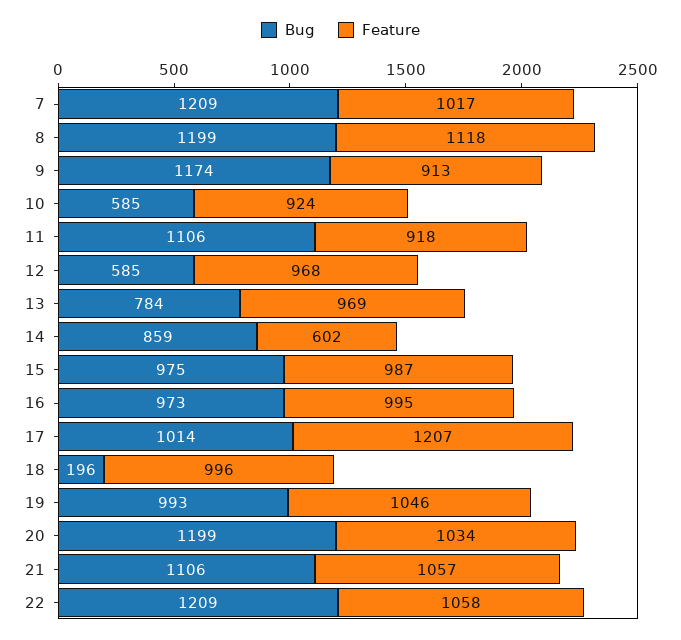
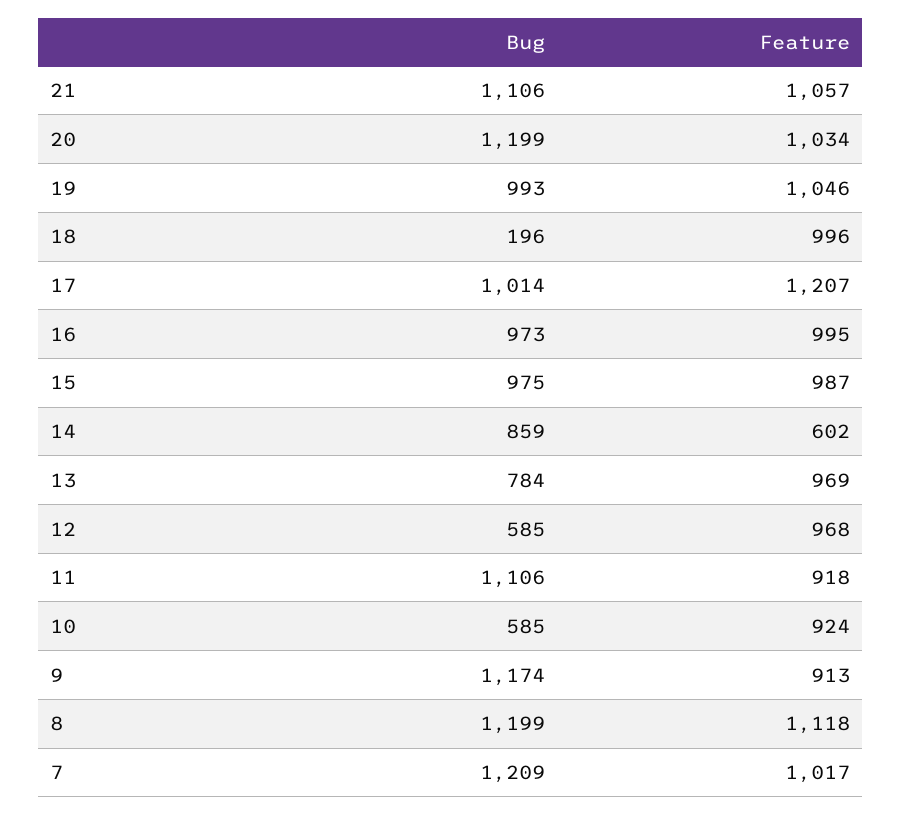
Bug, 22: 1209 -> none
Feature, 22: 1058 -> none

